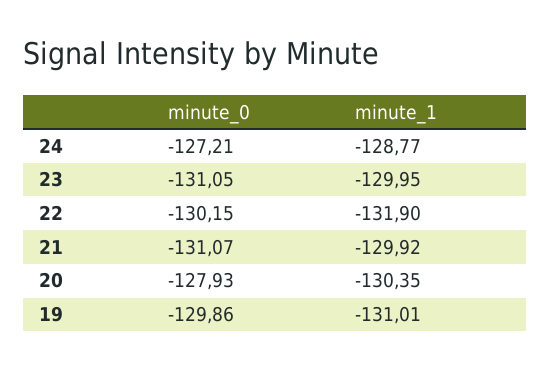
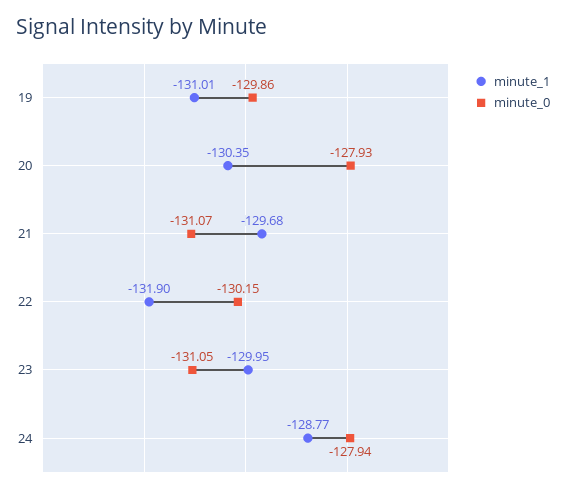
minute_0, 24: -127.21 -> -127.94
minute_1, 21: -129.92 -> -129.68

